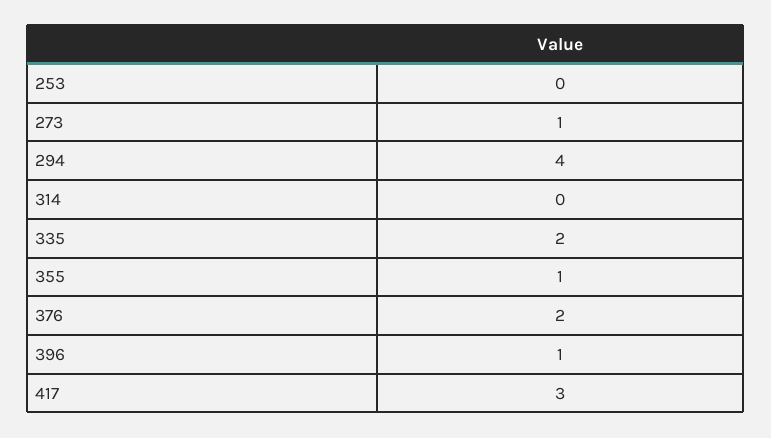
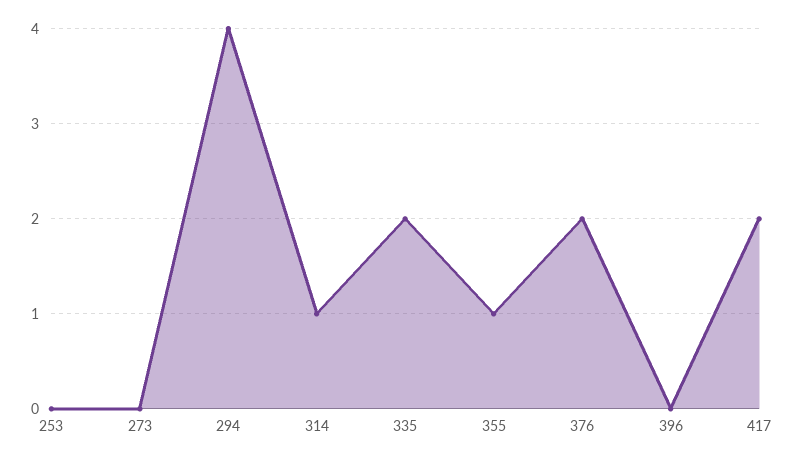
273: 1 -> 0
314: 0 -> 1
396: 1 -> 0
417: 3 -> 2

